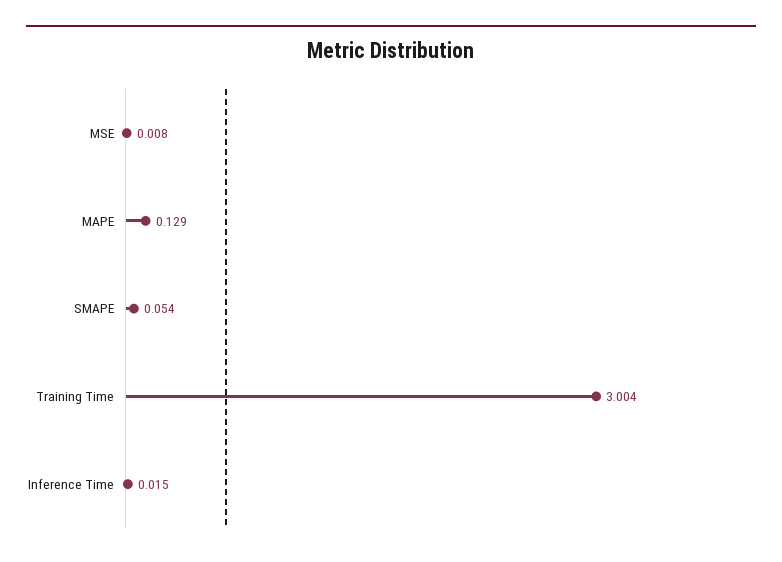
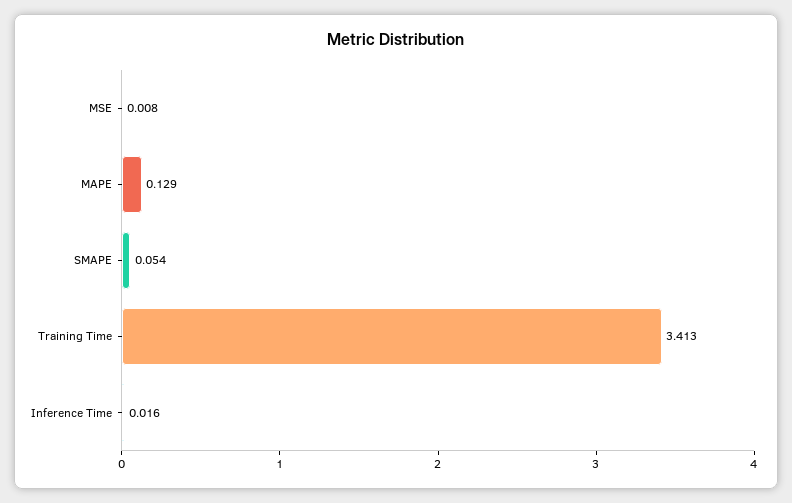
Training Time: 3.004 -> 3.413
Inference Time: 0.015 -> 0.016

